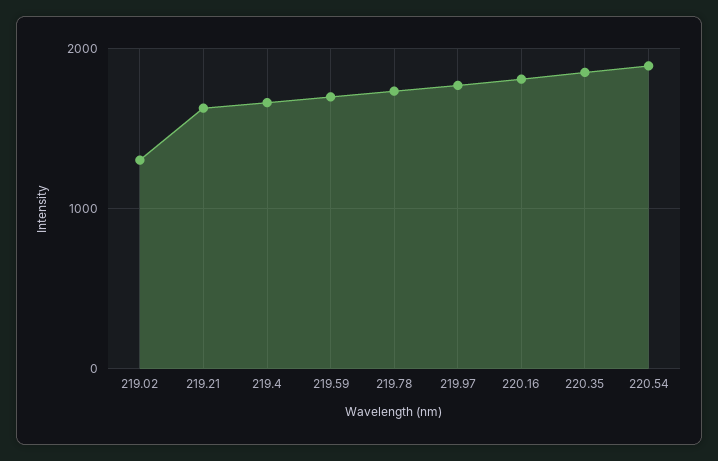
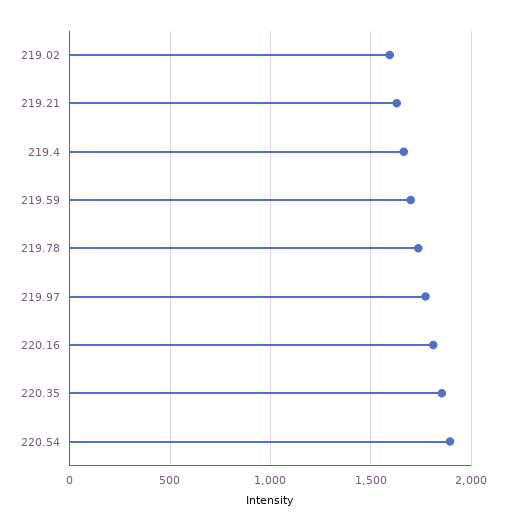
219.02: 1300 -> 1600

